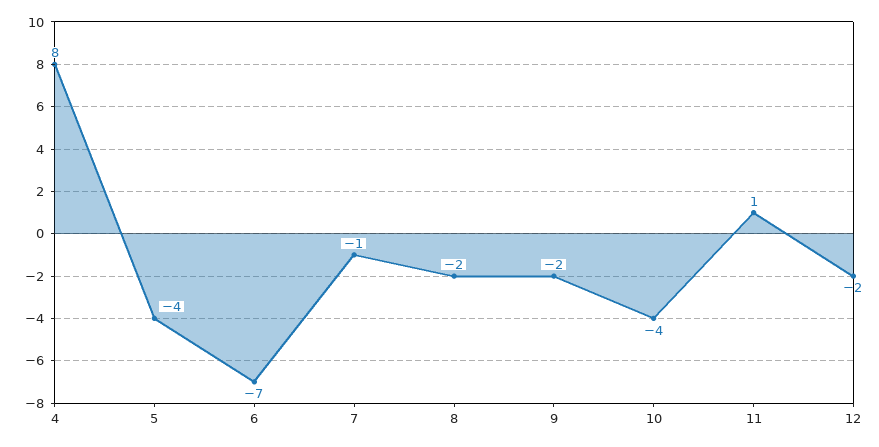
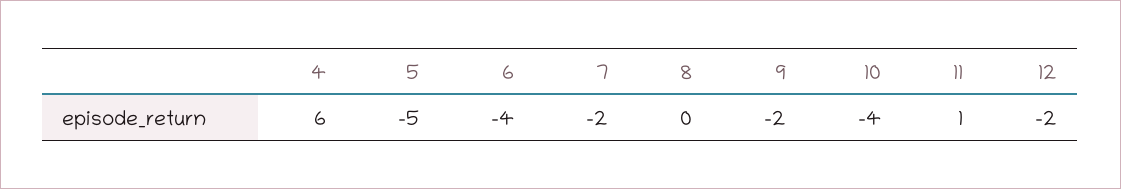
4: 8 -> 6
5: -4 -> -5
6: -7 -> -4
7: -1 -> -2
8: -2 -> 0

